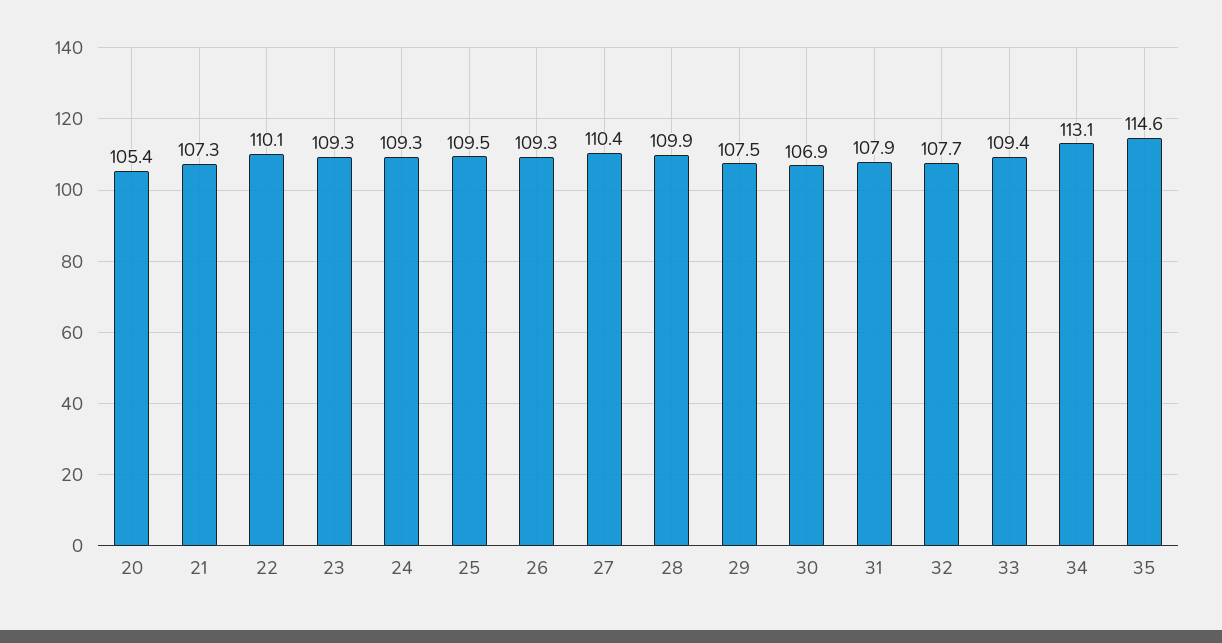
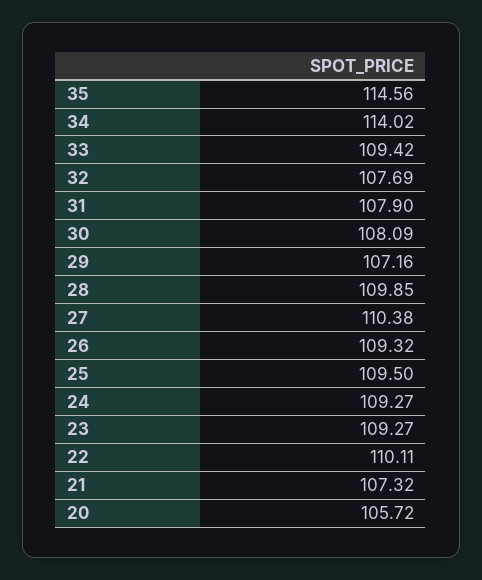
20: 105.4 -> 105.72
29: 107.5 -> 107.16
30: 106.9 -> 108.09
34: 113.1 -> 114.02

